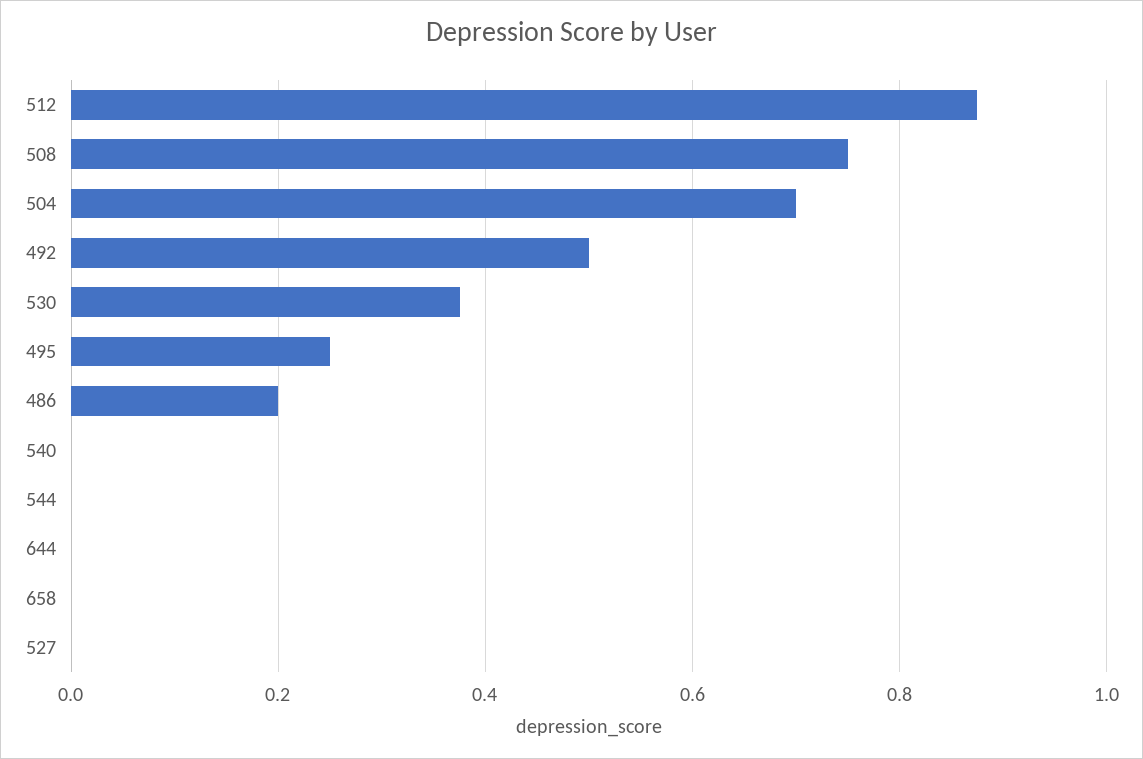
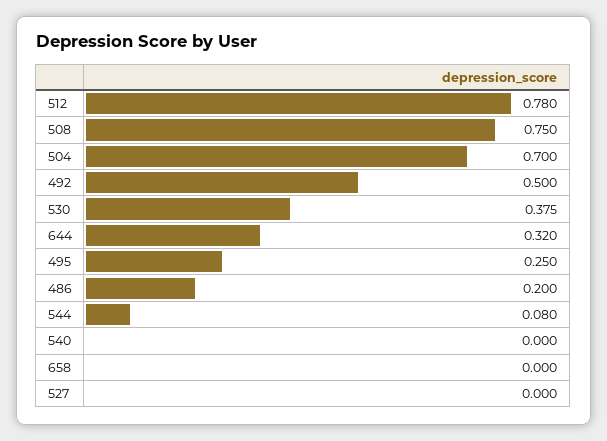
512: 0.88 -> 0.78
544: 0 -> 0.08
644: 0 -> 0.32

